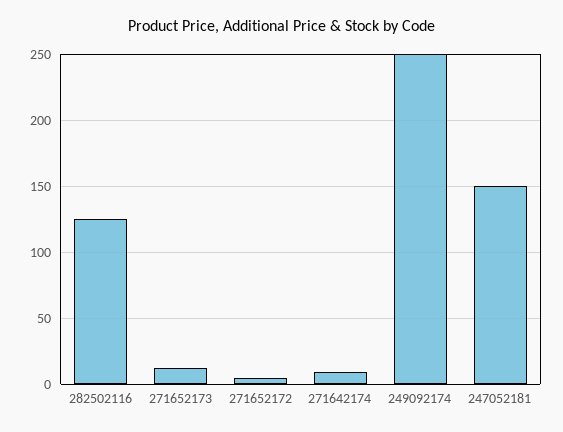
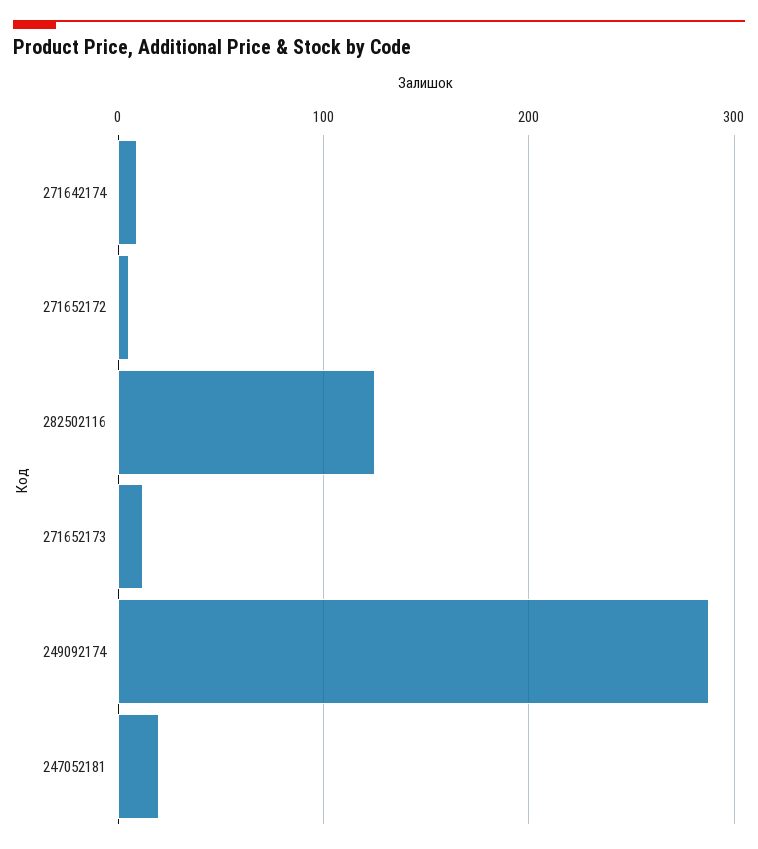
249092174: 250 -> 290
247052181: 150 -> 20

